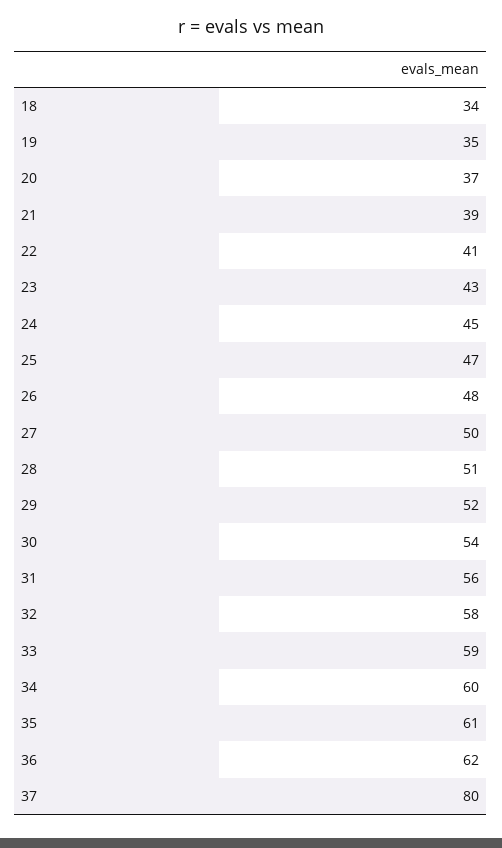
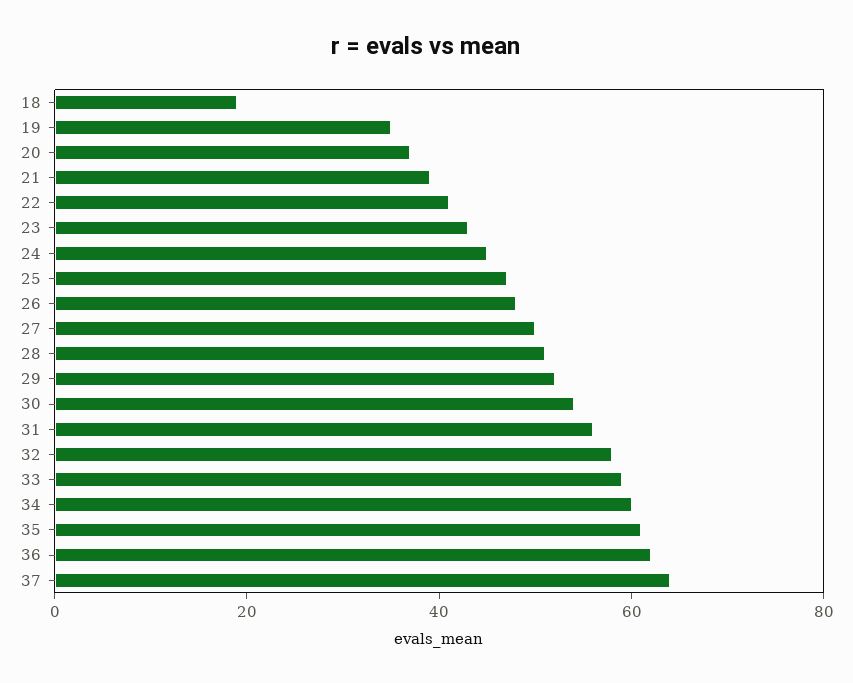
18: 34 -> 20
37: 80 -> 65

